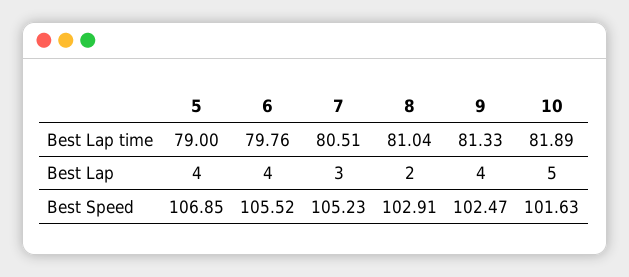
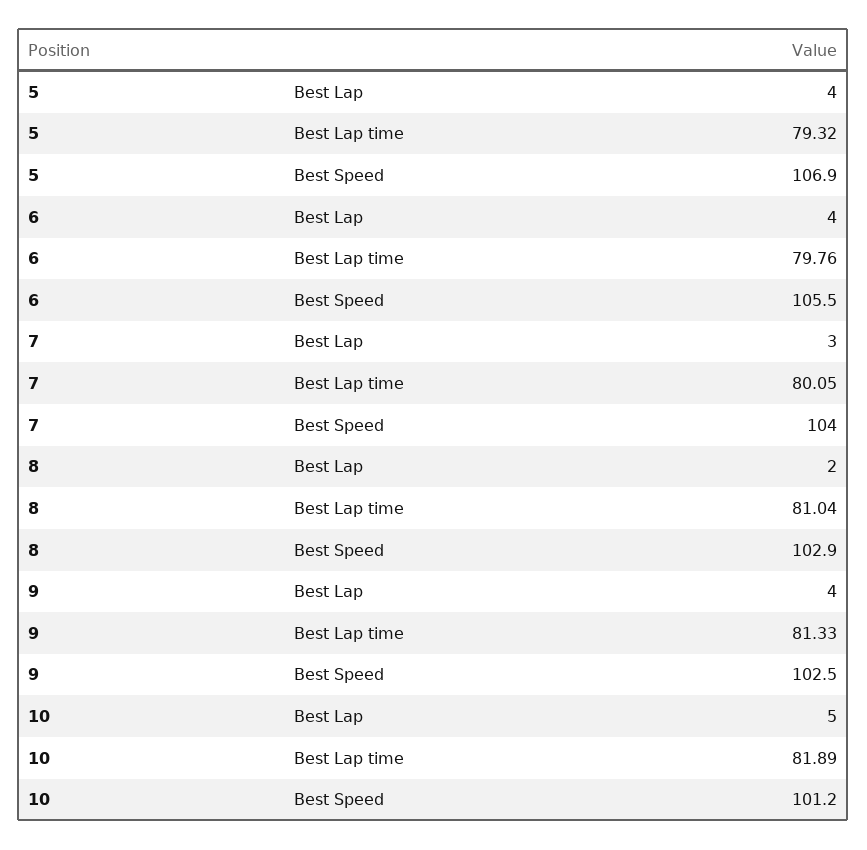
5, Best Lap time: 79 -> 79.32
7, Best Lap time: 80.51 -> 80.05
7, Best Speed: 105.23 -> 104
10, Best Speed: 101.63 -> 101.2

